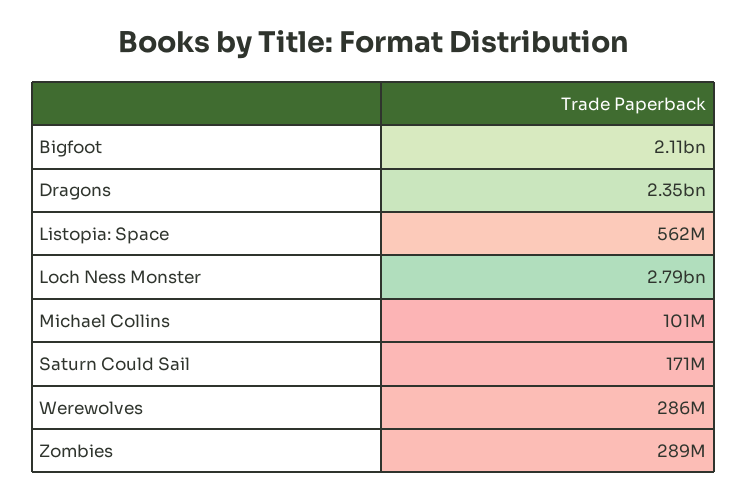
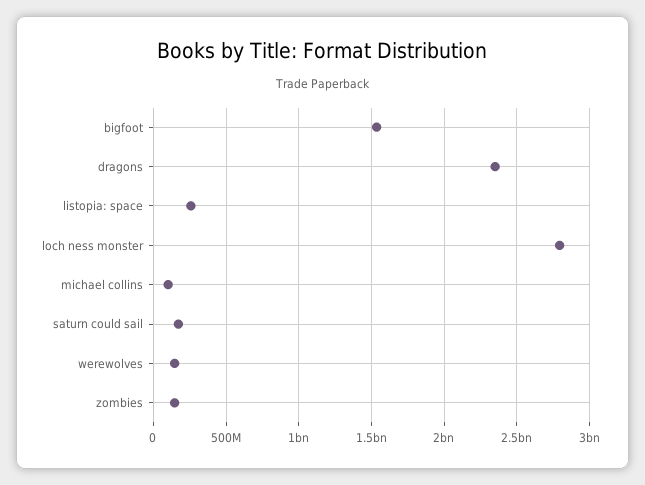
Bigfoot: 2110000000 -> 1550000000
Listopia: Space: 562000000 -> 250000000
Werewolves: 286000000 -> 150000000
Zombies: 289000000 -> 150000000

